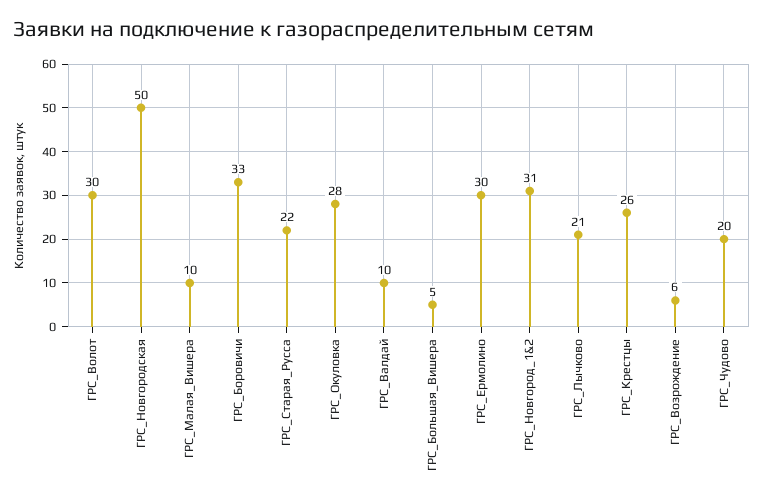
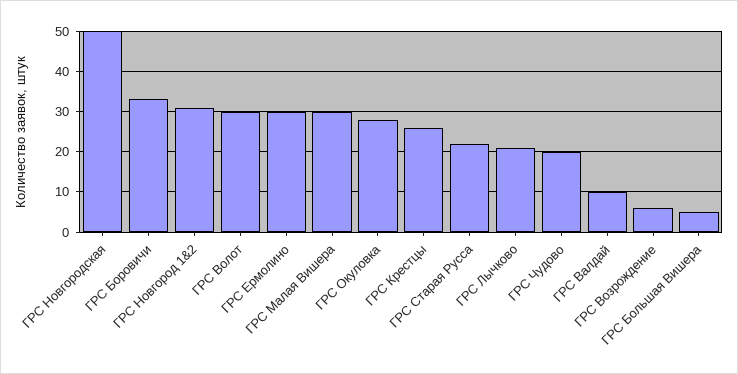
ГРС_Малая_Вишера: 10 -> 30

